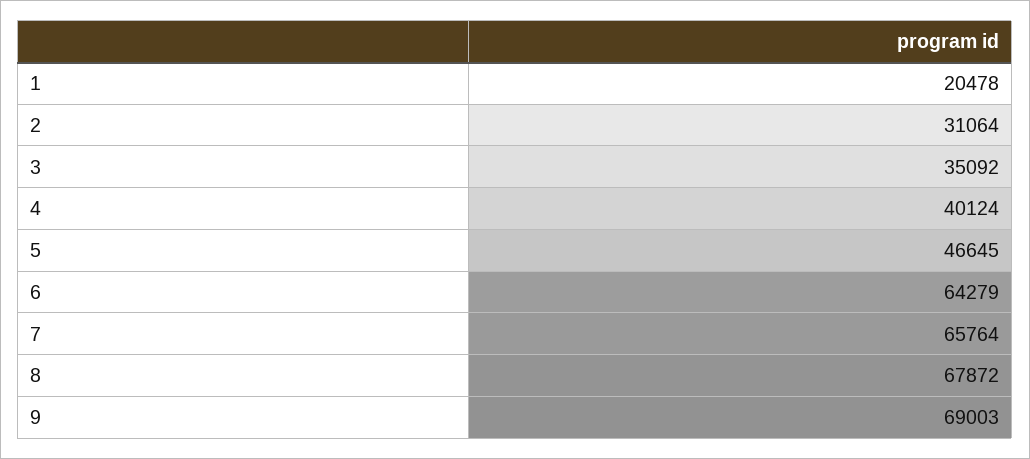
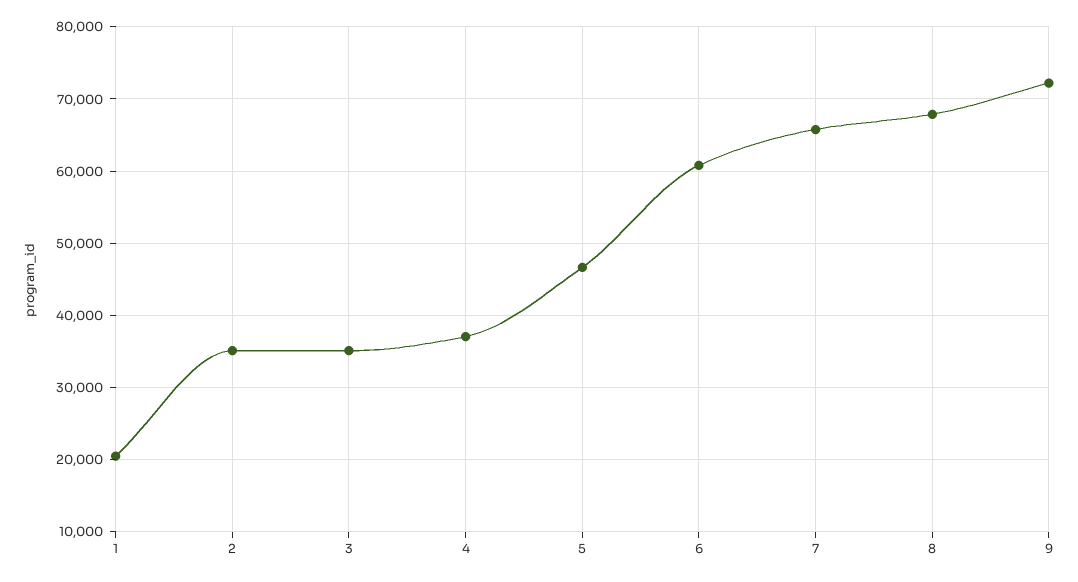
2: 31064 -> 35000
4: 40124 -> 37000
6: 64279 -> 61000
9: 69003 -> 72000

